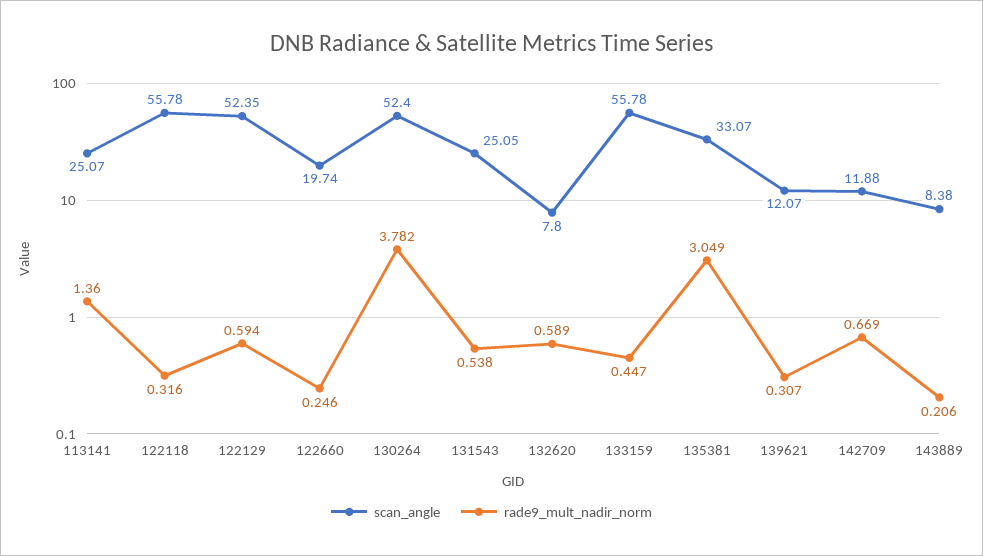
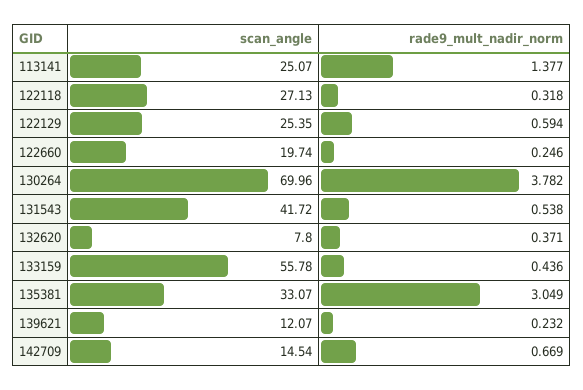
rade9_mult_nadir_norm, 113141: 1.36 -> 1.377
scan_angle, 122118: 55.78 -> 27.13
rade9_mult_nadir_norm, 122118: 0.316 -> 0.318
scan_angle, 122129: 52.35 -> 25.35
scan_angle, 130264: 52.4 -> 69.96
scan_angle, 131543: 25.05 -> 41.72
rade9_mult_nadir_norm, 132620: 0.589 -> 0.371
rade9_mult_nadir_norm, 133159: 0.447 -> 0.436
rade9_mult_nadir_norm, 139621: 0.307 -> 0.232
scan_angle, 142709: 11.88 -> 14.54
scan_angle, 143889: 8.38 -> none
rade9_mult_nadir_norm, 143889: 0.206 -> none

